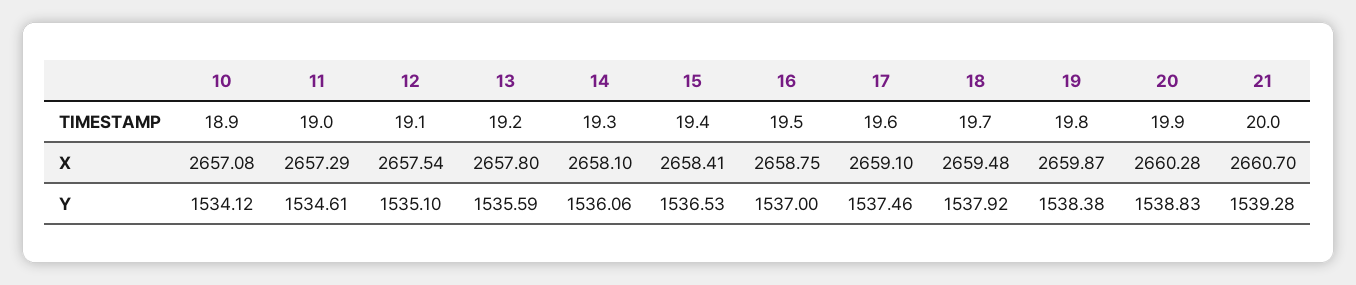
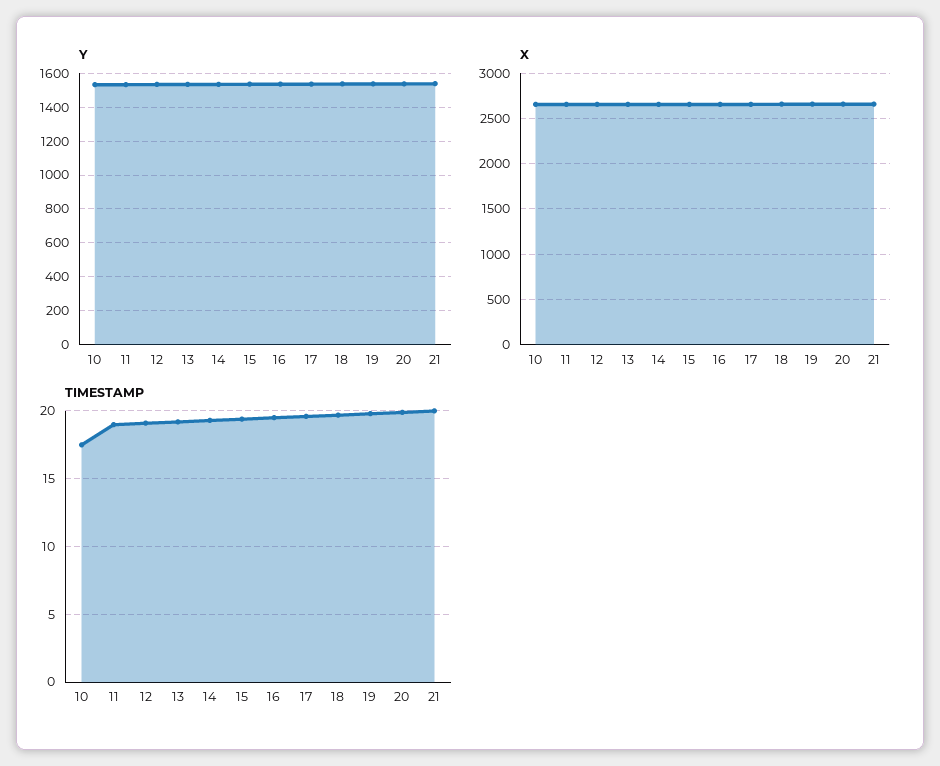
TIMESTAMP, 10: 18.9 -> 17.5

